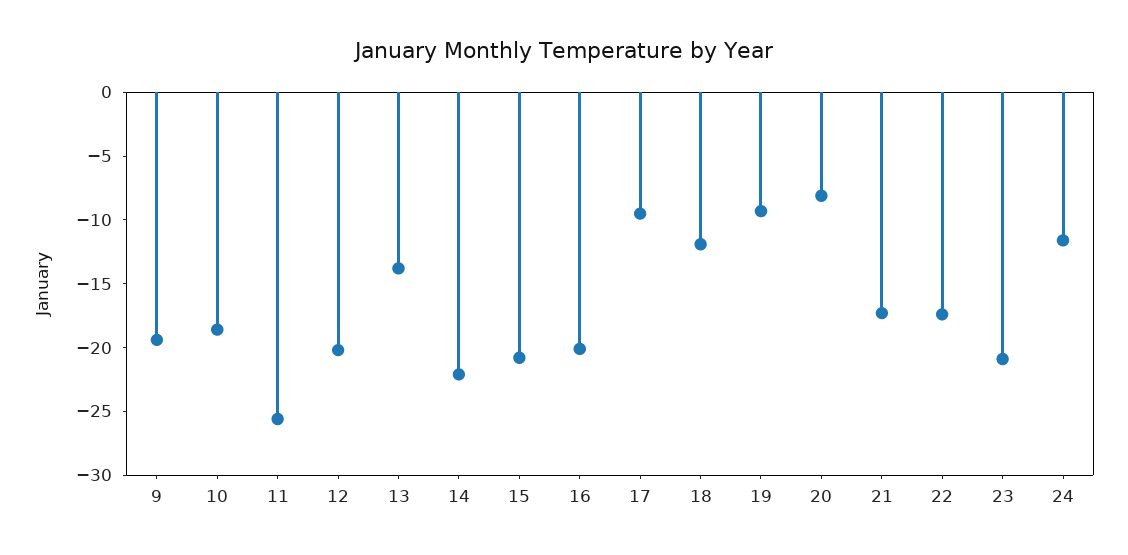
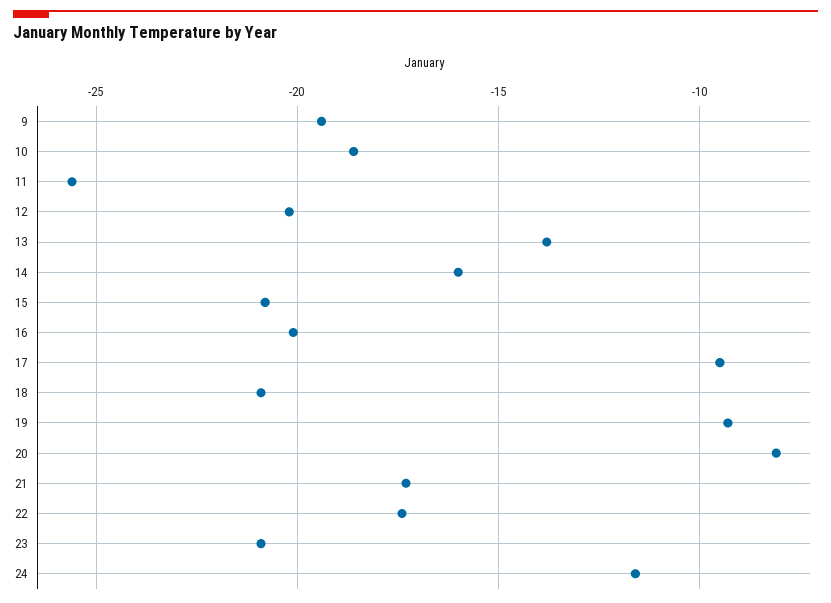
14: -22 -> -16
18: -12 -> -21

